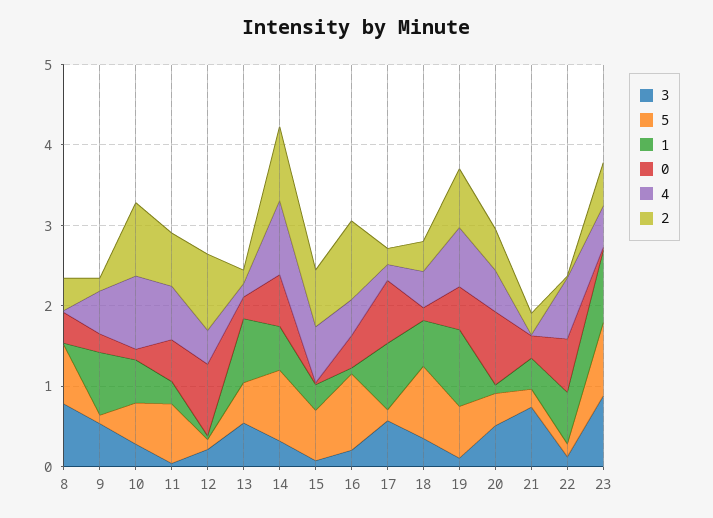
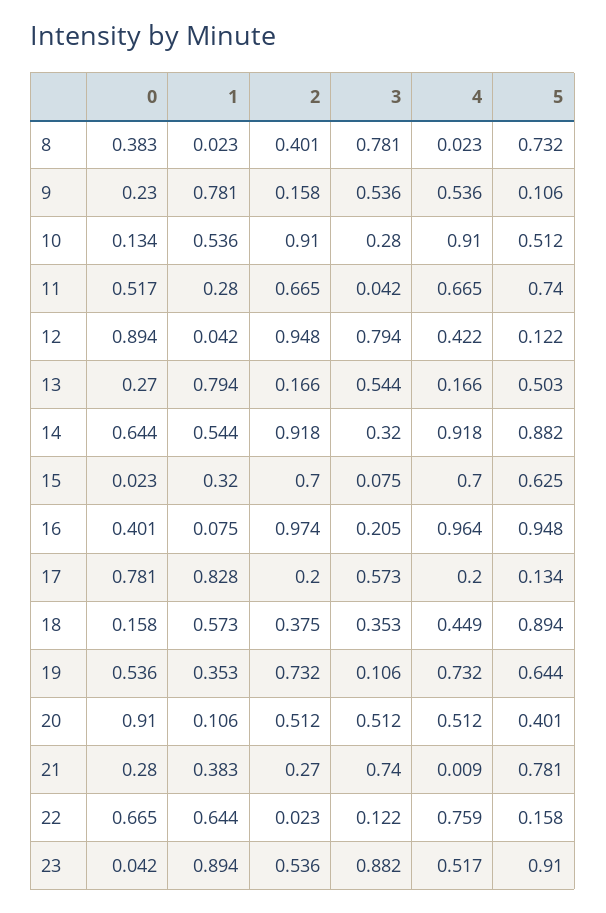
3, 12: 0.2 -> 0.794
4, 16: 0.4 -> 0.964
1, 19: 1 -> 0.353
5, 21: 0.2 -> 0.781

